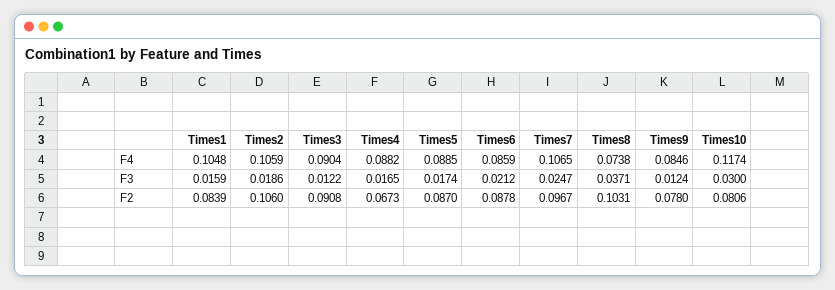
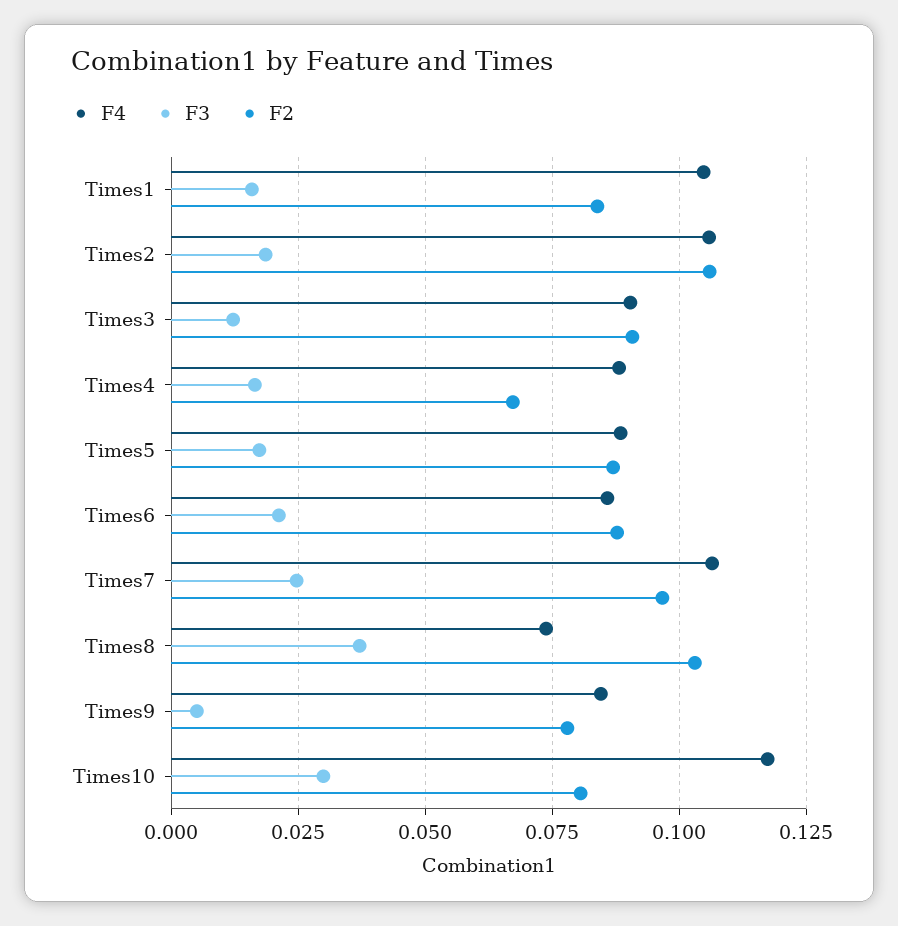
F3, Times9: 0.0124 -> 0.005

